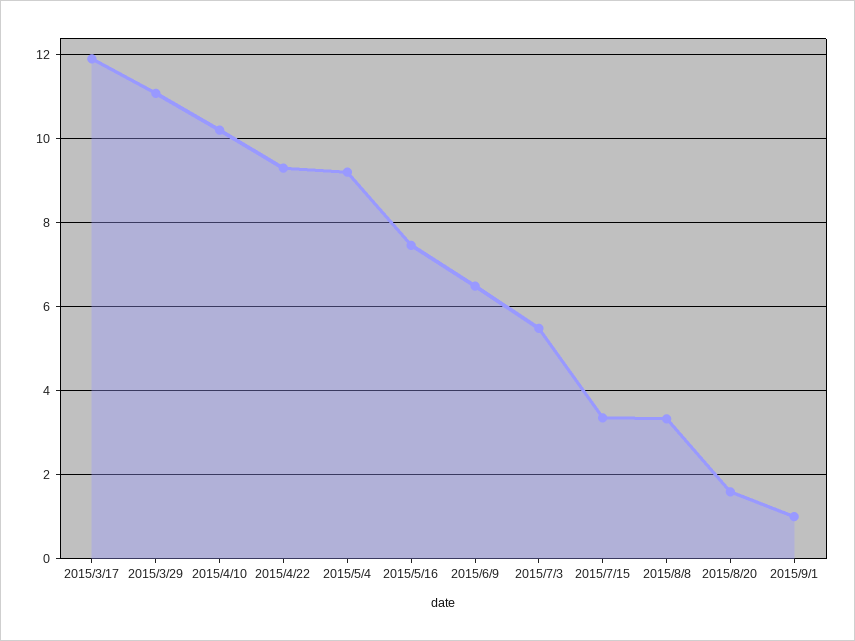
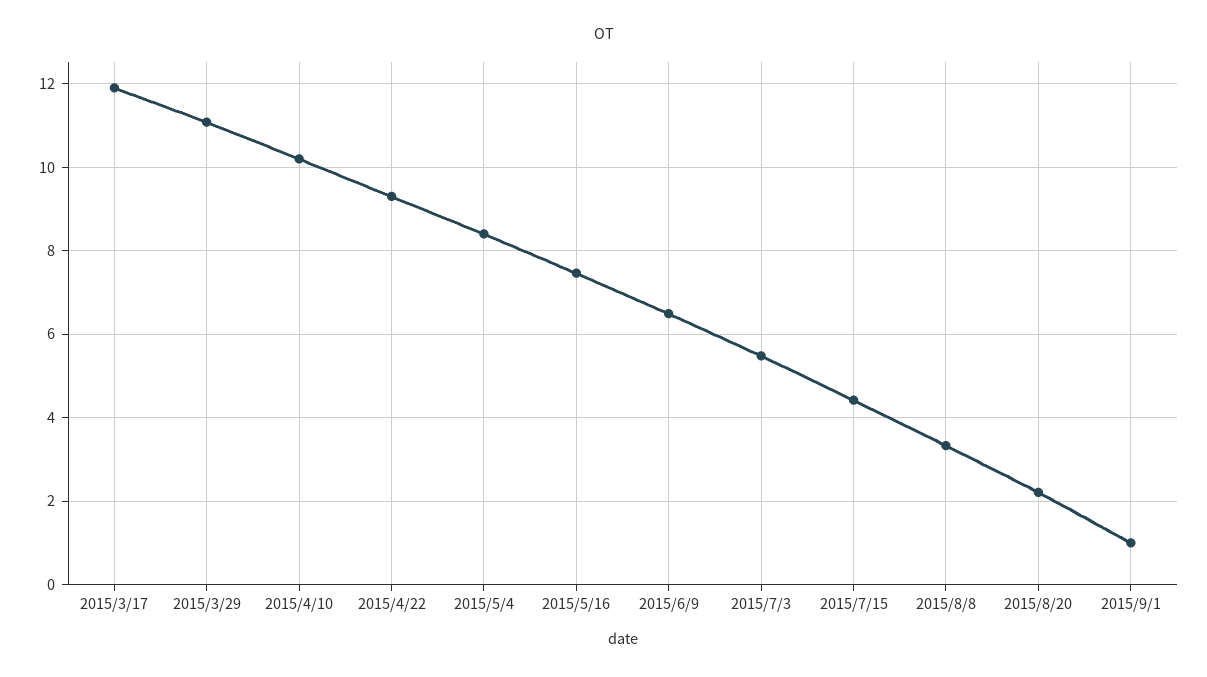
2015/5/4: 9.2 -> 8.4
2015/7/15: 3.4 -> 4.4
2015/8/20: 1.6 -> 2.2

